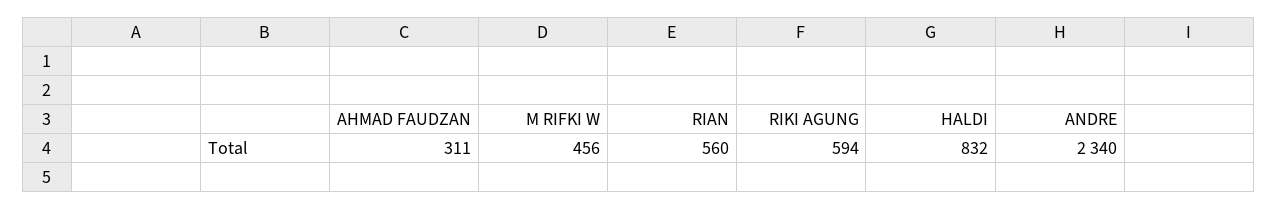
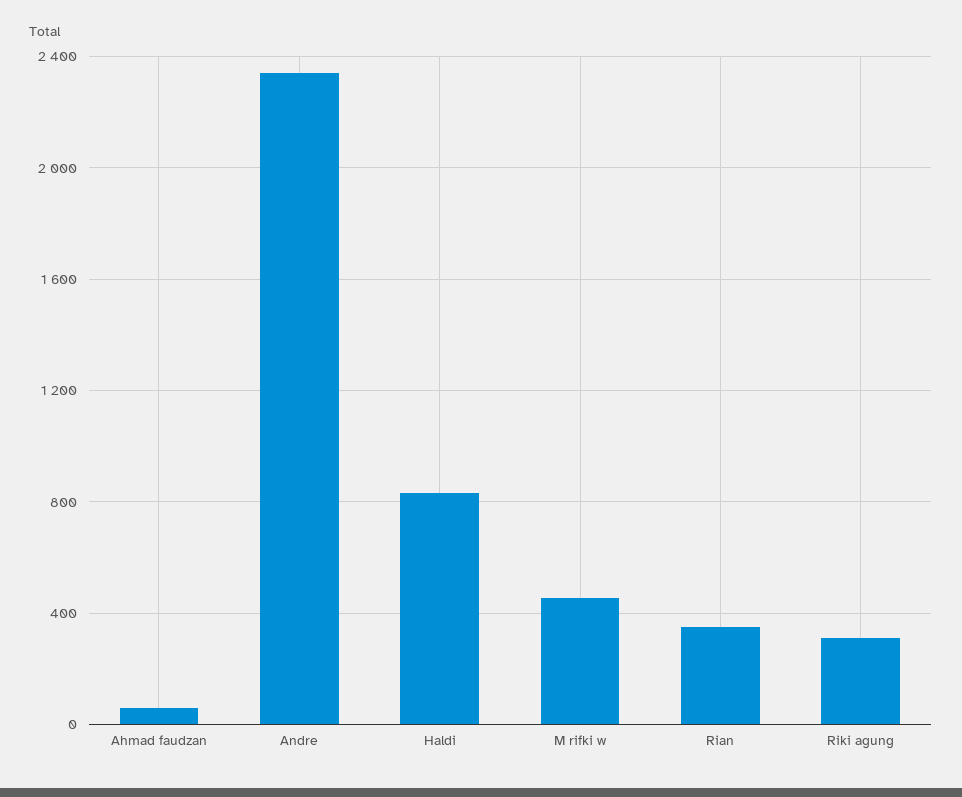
AHMAD FAUDZAN: 311 -> 50
RIAN: 560 -> 350
RIKI AGUNG: 594 -> 300

